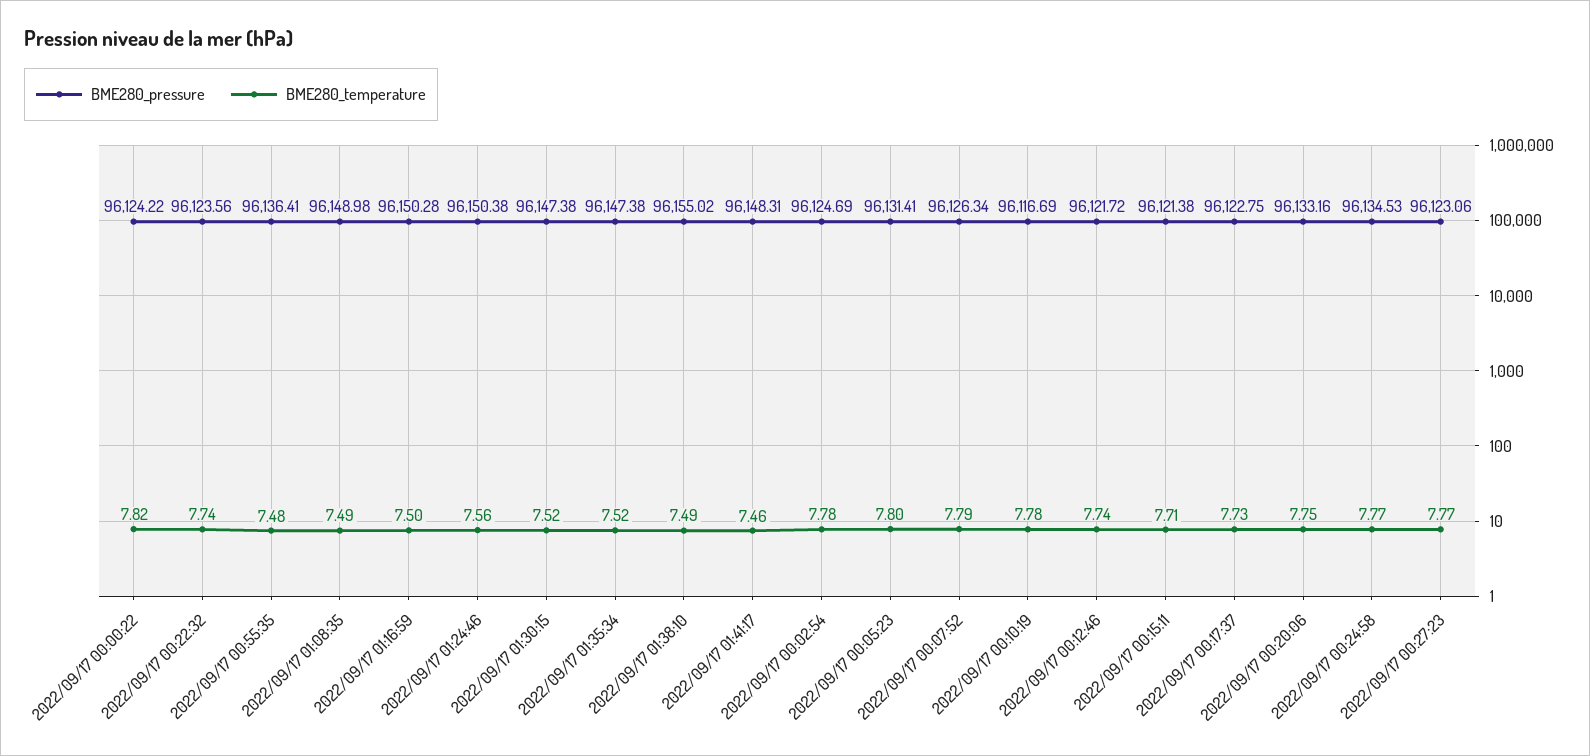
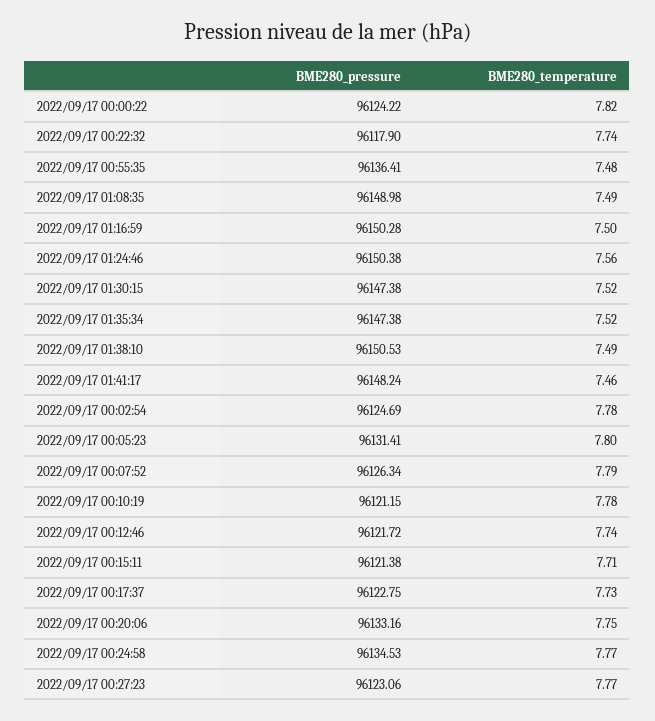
BME280_pressure, 2022/09/17 00:22:32: 96123.56 -> 96117.9
BME280_pressure, 2022/09/17 01:38:10: 96155.02 -> 96150.53
BME280_pressure, 2022/09/17 01:41:17: 96148.31 -> 96148.24
BME280_pressure, 2022/09/17 00:10:19: 96116.69 -> 96121.15

